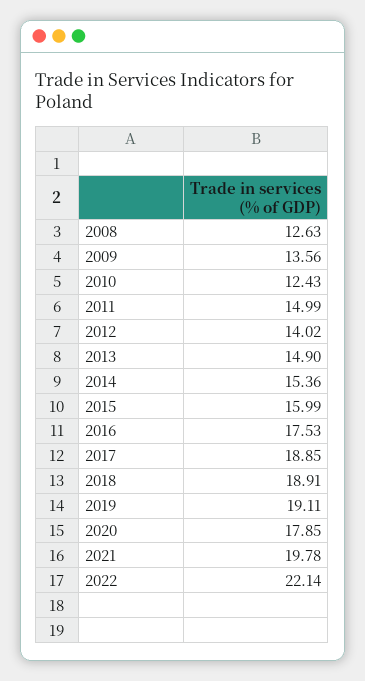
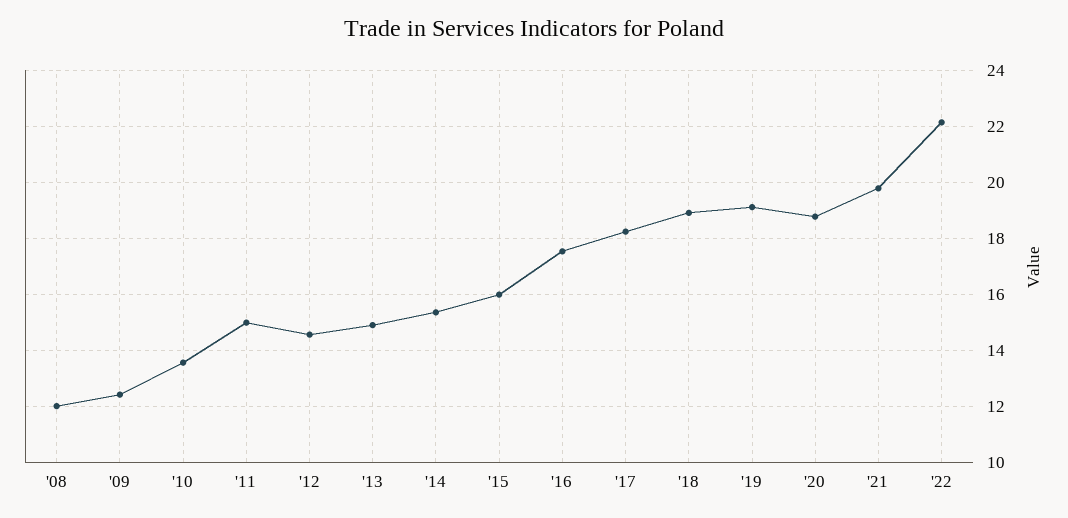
2008: 12.63 -> 12
2009: 13.56 -> 12.5
2010: 12.43 -> 13.5
2012: 14.02 -> 14.5
2017: 18.85 -> 18.25
2020: 17.85 -> 18.75

